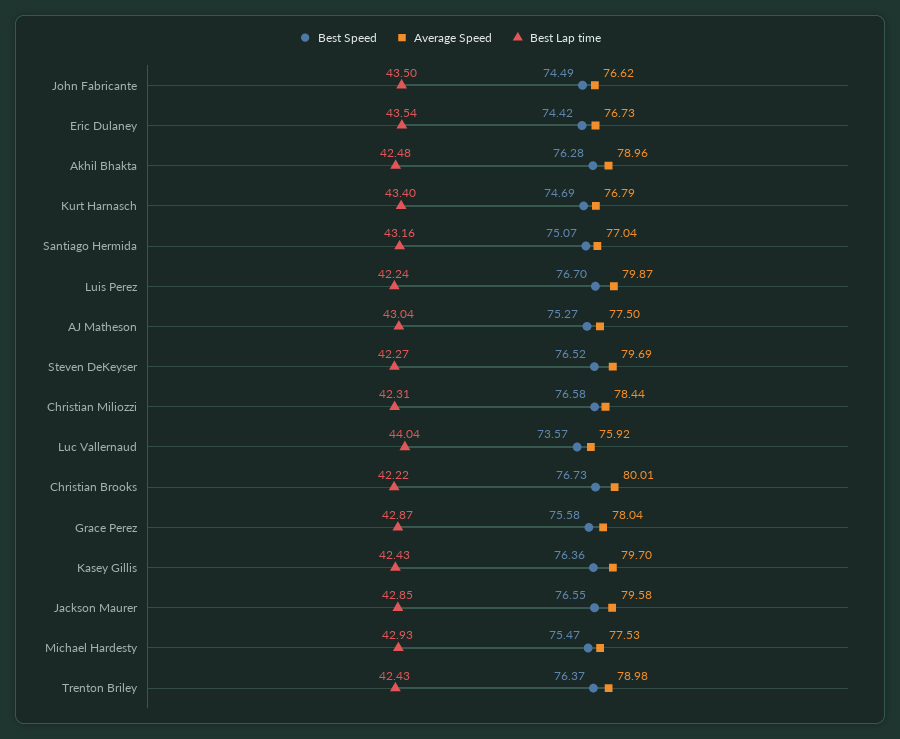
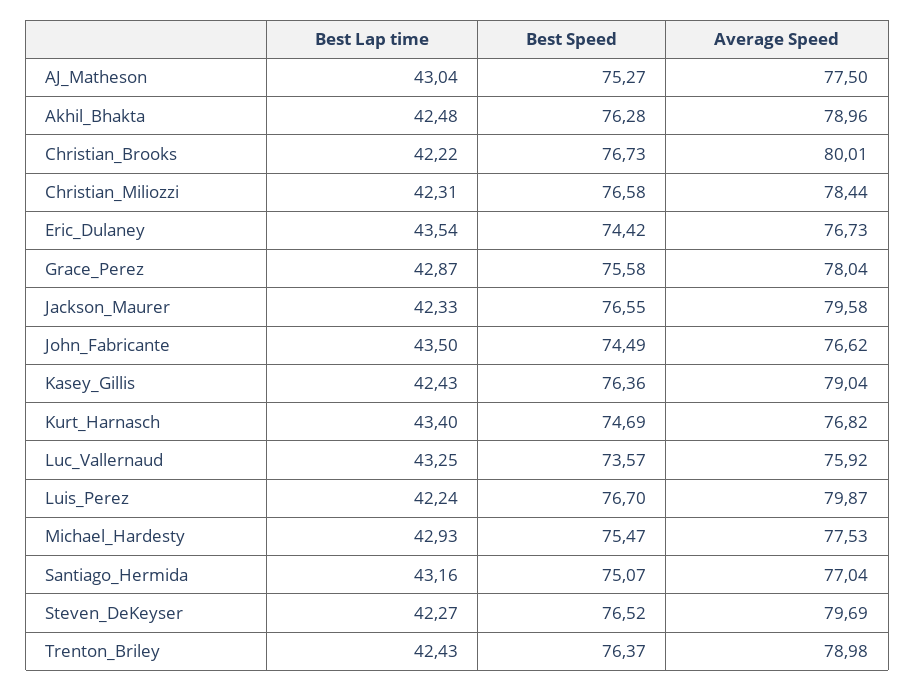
Average Speed, Kurt Harnasch: 76.79 -> 76.82
Best Lap time, Luc Vallernaud: 44.04 -> 43.25
Average Speed, Kasey Gillis: 79.7 -> 79.04
Best Lap time, Jackson Maurer: 42.85 -> 42.33

